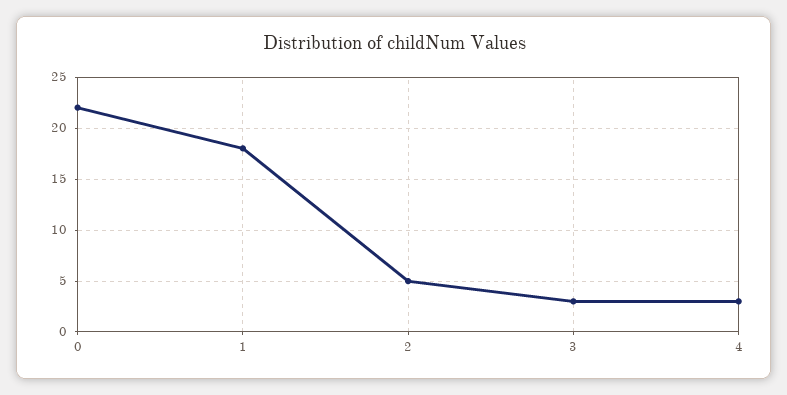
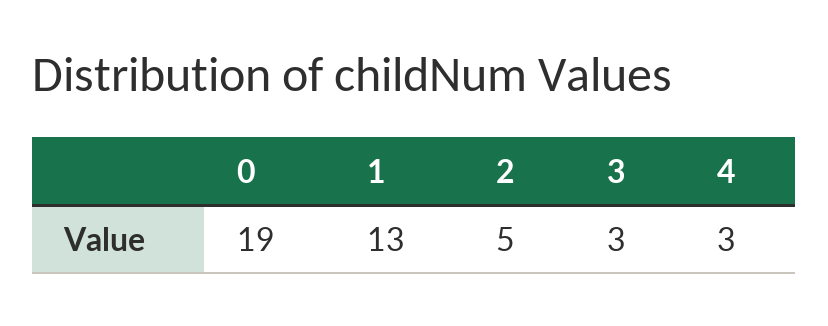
0: 22 -> 19
1: 18 -> 13

